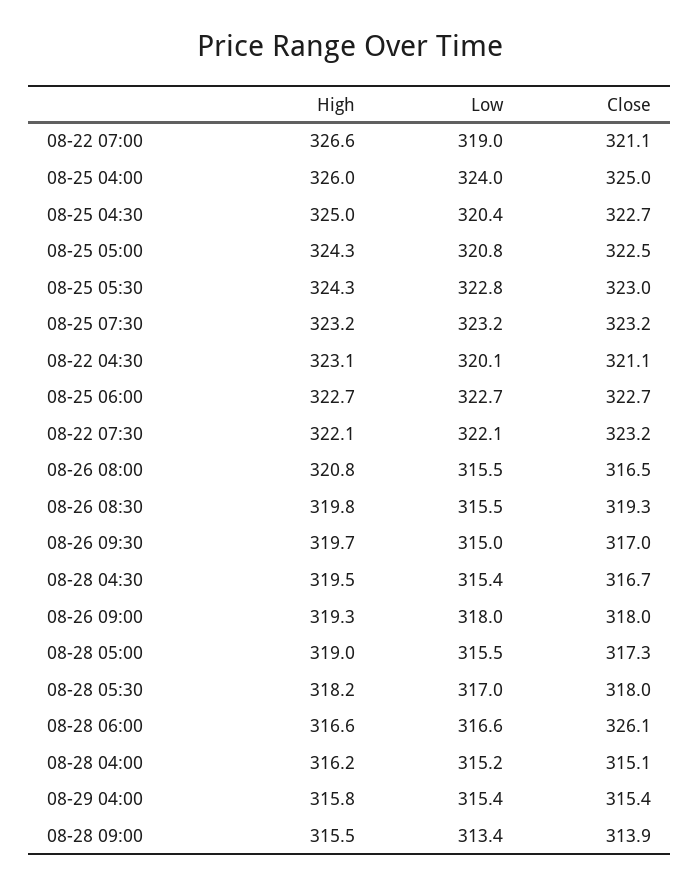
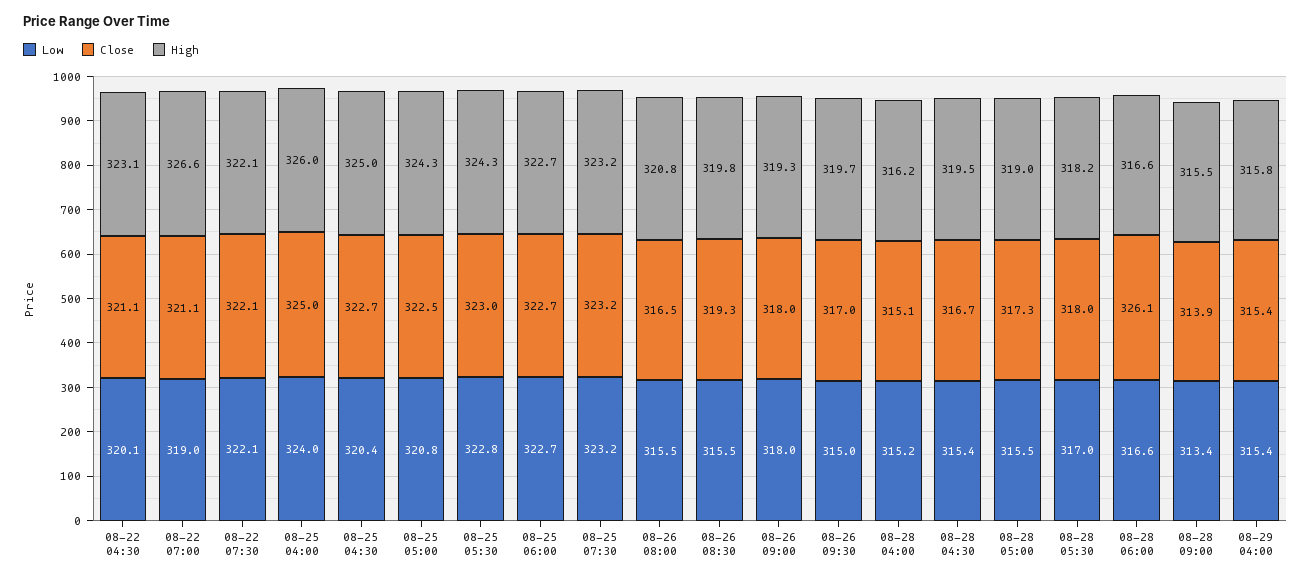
Close, 08-22 07:30: 323.2 -> 322.1

